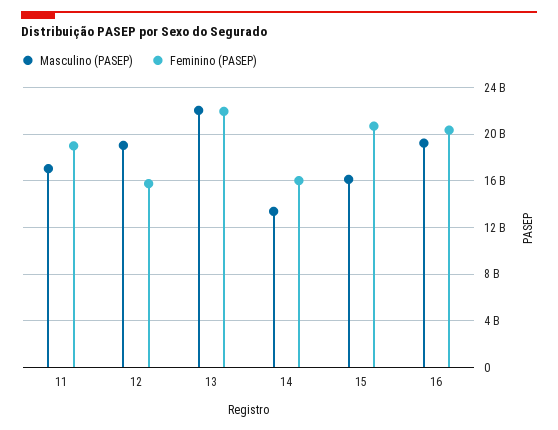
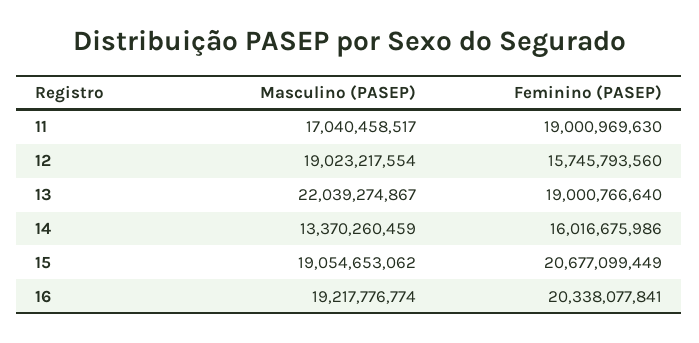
Feminino (PASEP), 13: 22000000000 -> 19000766640
Masculino (PASEP), 15: 16000000000 -> 19054653062

